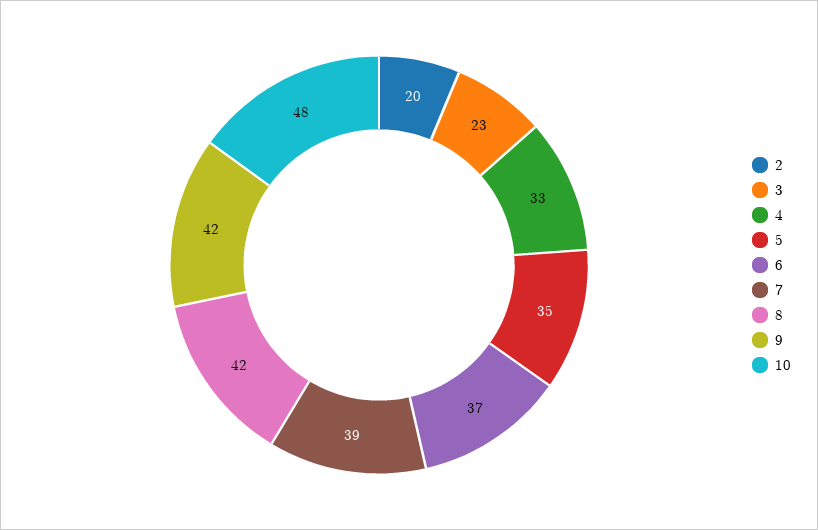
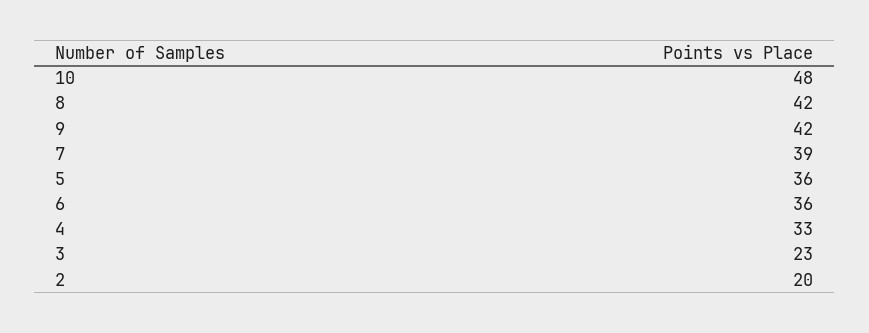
5: 35 -> 36
6: 37 -> 36

